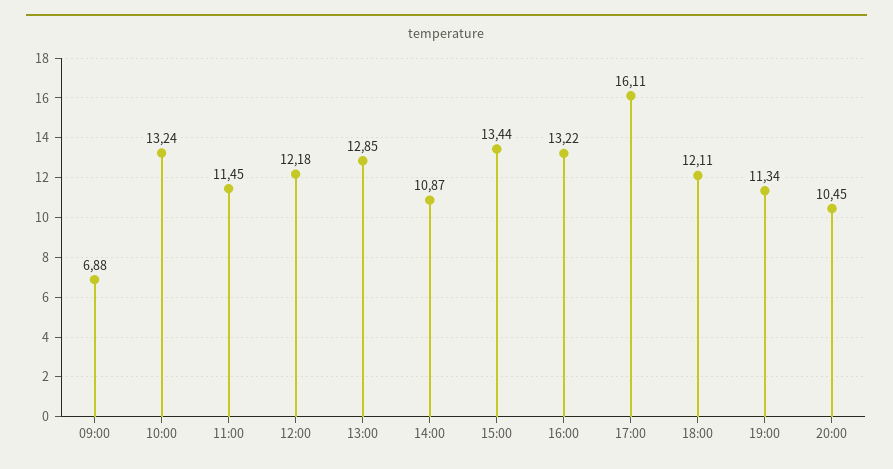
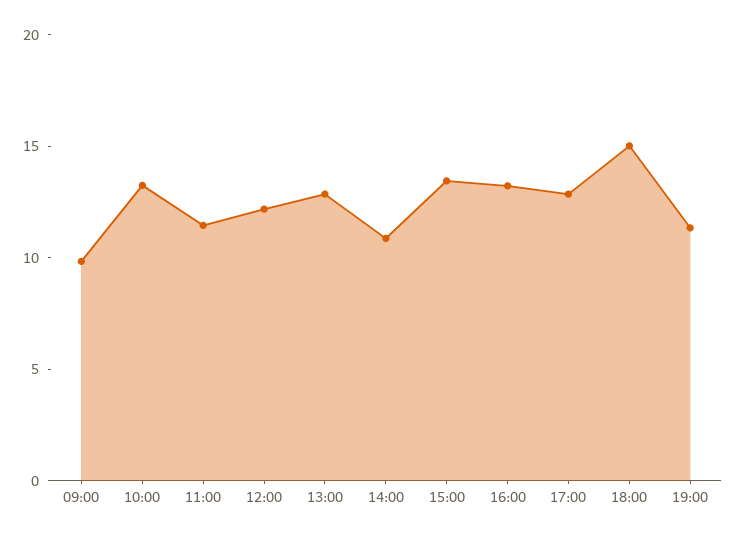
09:00: 6.88 -> 10
17:00: 16.11 -> 13
18:00: 12.11 -> 15
20:00: 10.45 -> none

